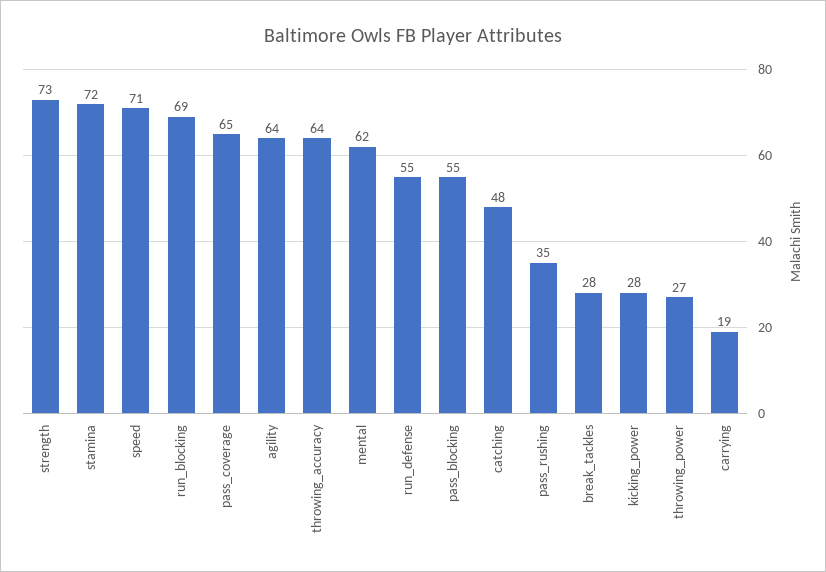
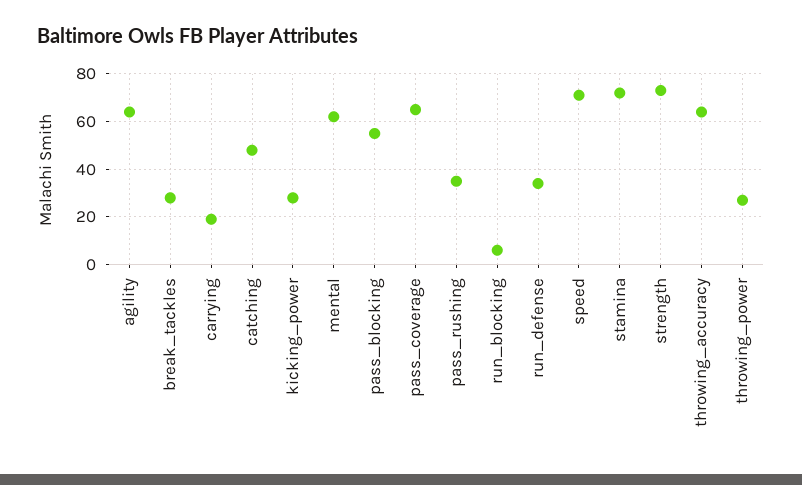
run_blocking: 69 -> 5
run_defense: 55 -> 35

